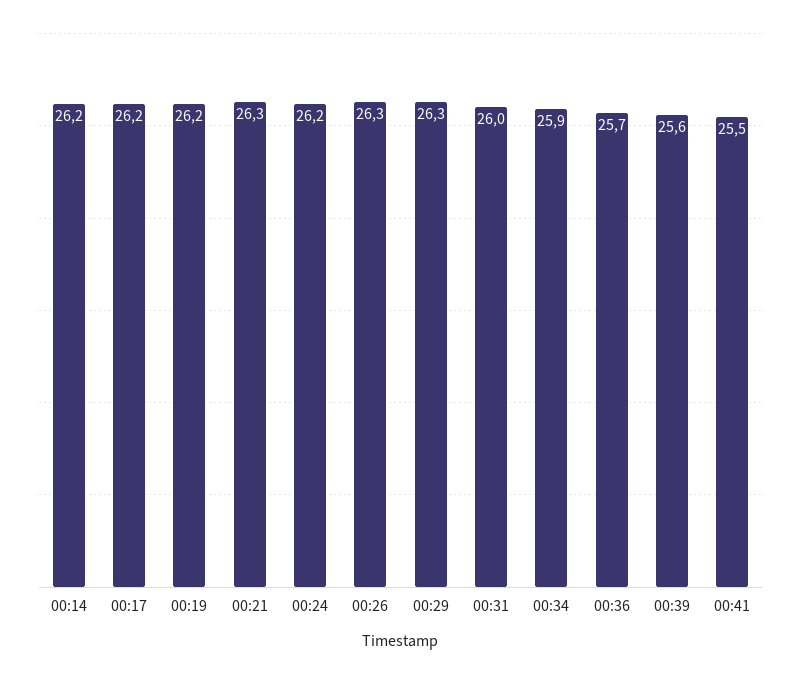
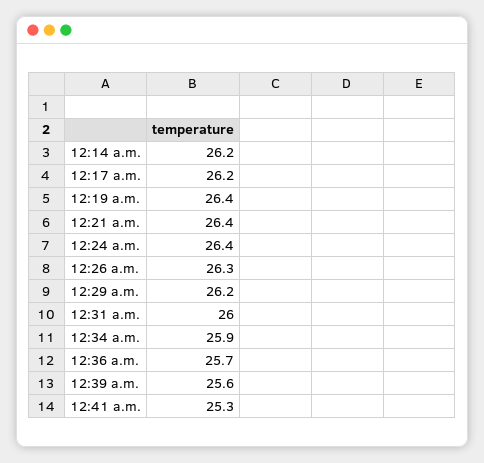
00:19: 26.2 -> 26.4
00:21: 26.3 -> 26.4
00:24: 26.2 -> 26.4
00:29: 26.3 -> 26.2
00:41: 25.5 -> 25.3

